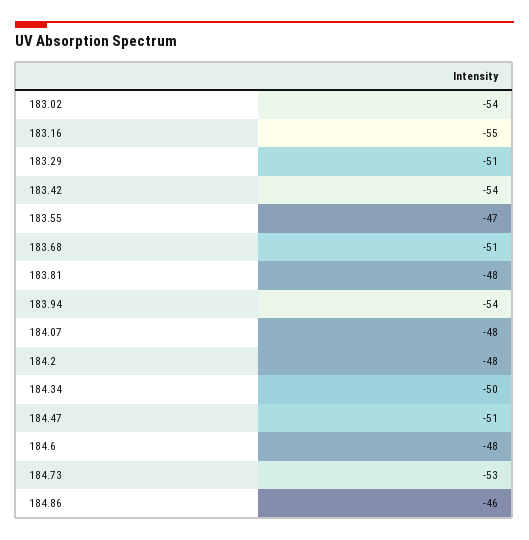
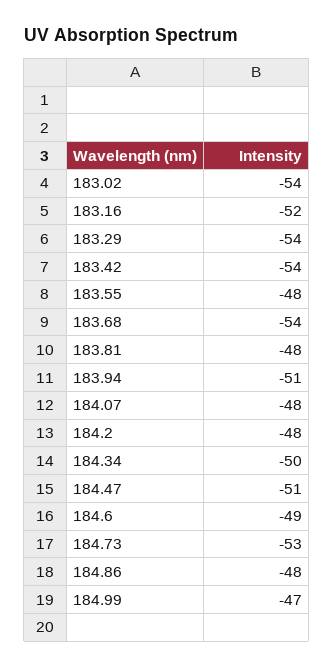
183.16: -55 -> -52
183.29: -51 -> -54
183.55: -47 -> -48
183.68: -51 -> -54
183.94: -54 -> -51
184.6: -48 -> -49
184.86: -46 -> -48
184.99: none -> -47

